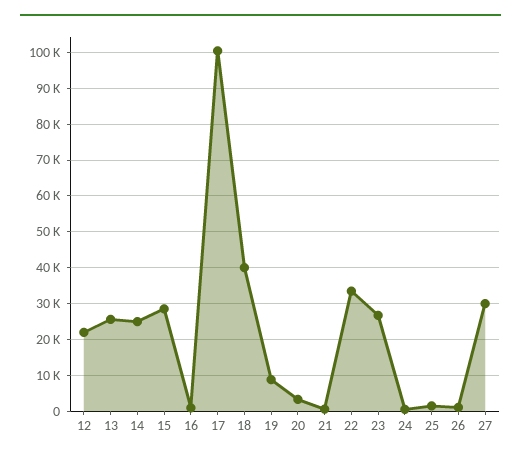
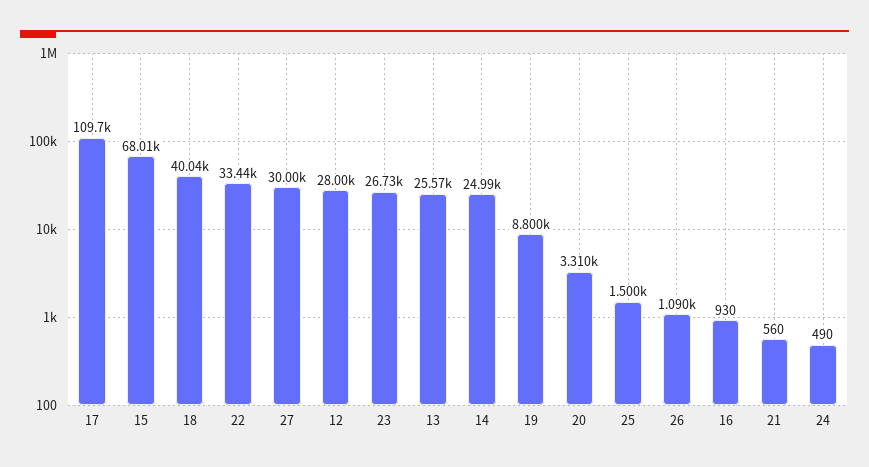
12: 22000 -> 28000
15: 28000 -> 68010
17: 100000 -> 109700

